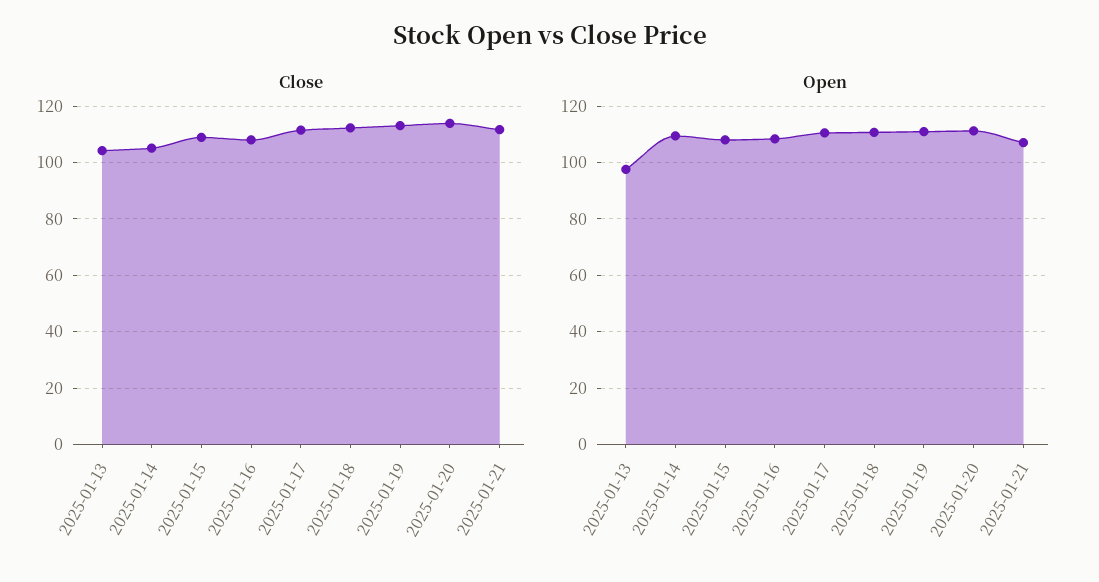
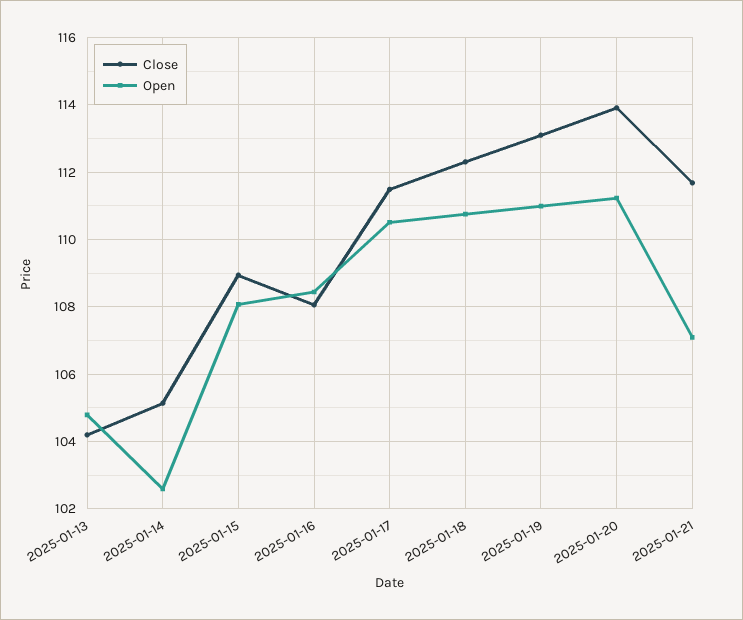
Open, 2025-01-13: 97.5 -> 104.8
Open, 2025-01-14: 110 -> 102.6

